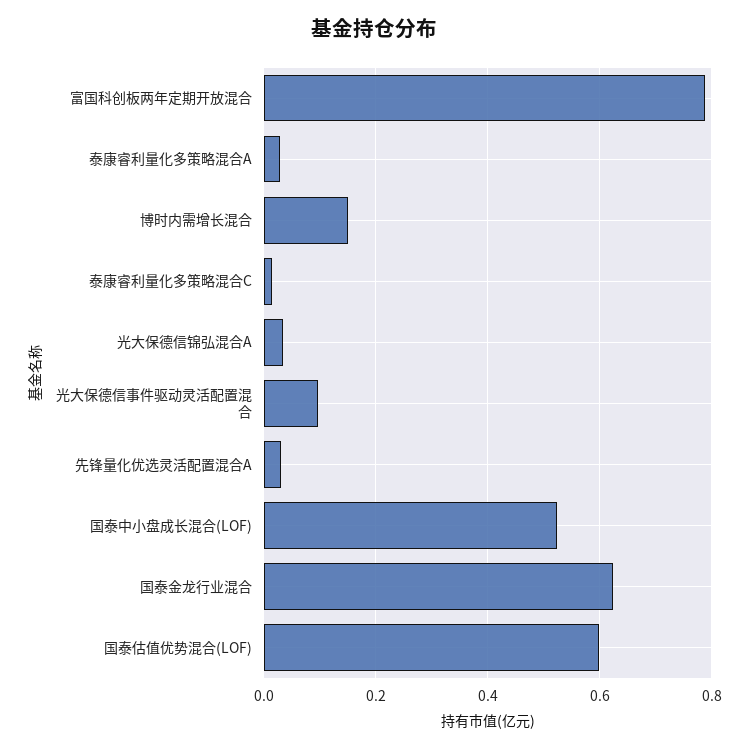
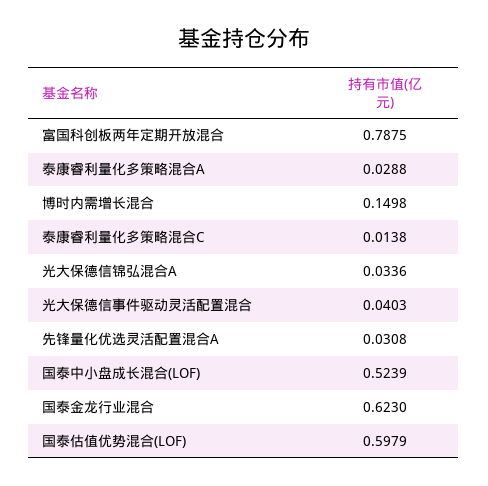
光大保德信事件驱动灵活配置混合: 0.1 -> 0.0403

